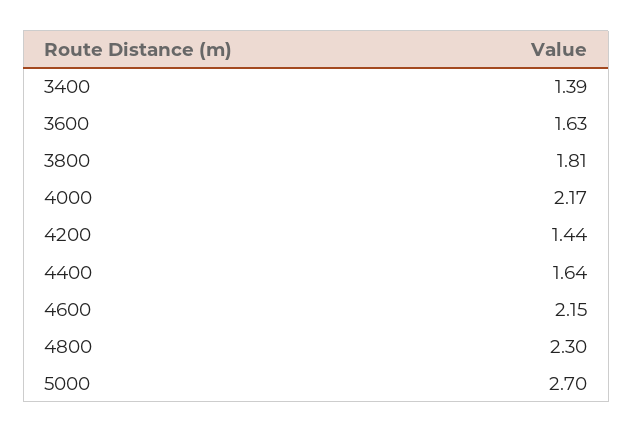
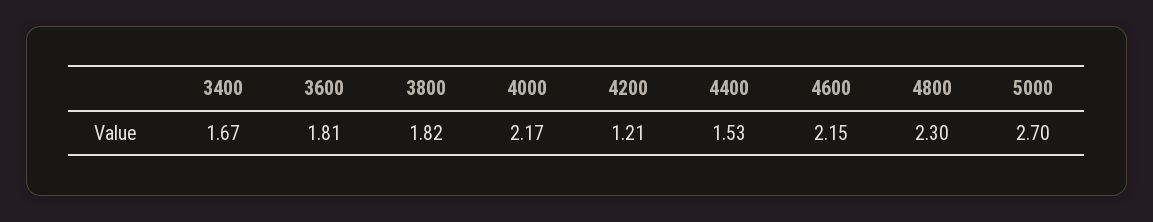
3400: 1.39 -> 1.67
3600: 1.63 -> 1.81
3800: 1.81 -> 1.82
4200: 1.44 -> 1.21
4400: 1.64 -> 1.53

